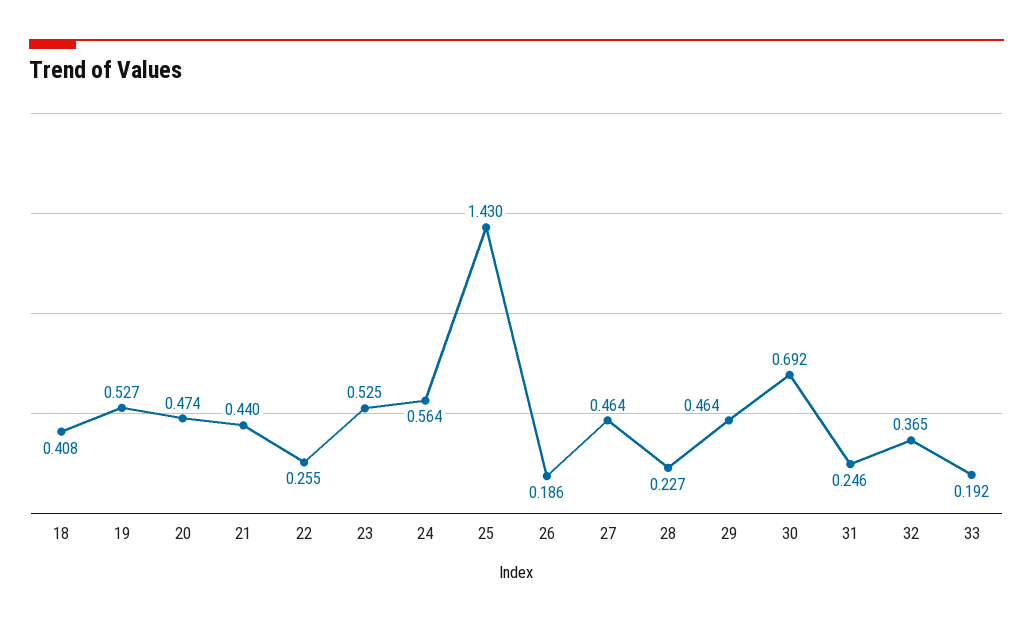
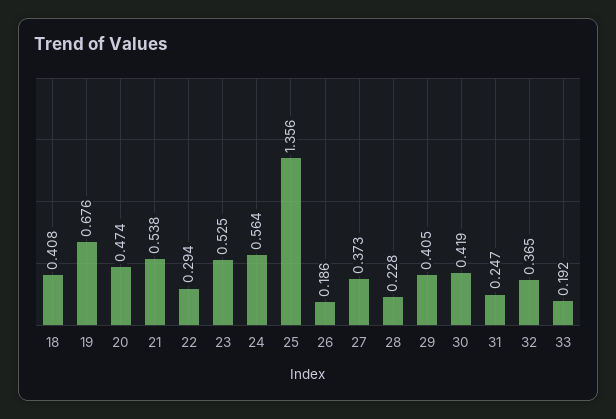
19: 0.527 -> 0.676
21: 0.44 -> 0.538
22: 0.255 -> 0.294
25: 1.43 -> 1.356
27: 0.464 -> 0.373
28: 0.227 -> 0.228
29: 0.464 -> 0.405
30: 0.692 -> 0.419
31: 0.246 -> 0.247

